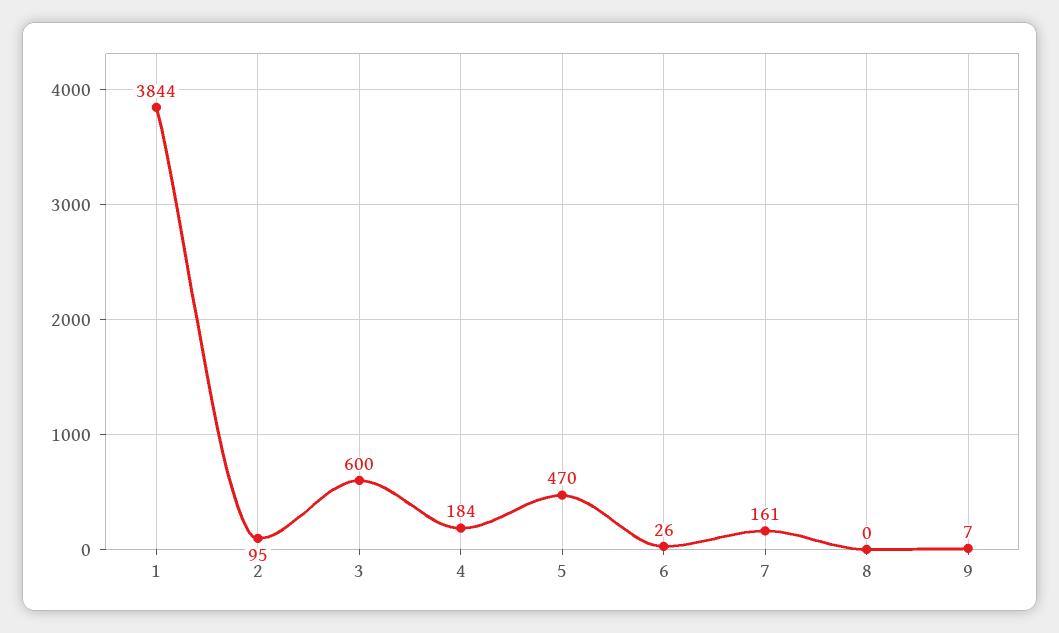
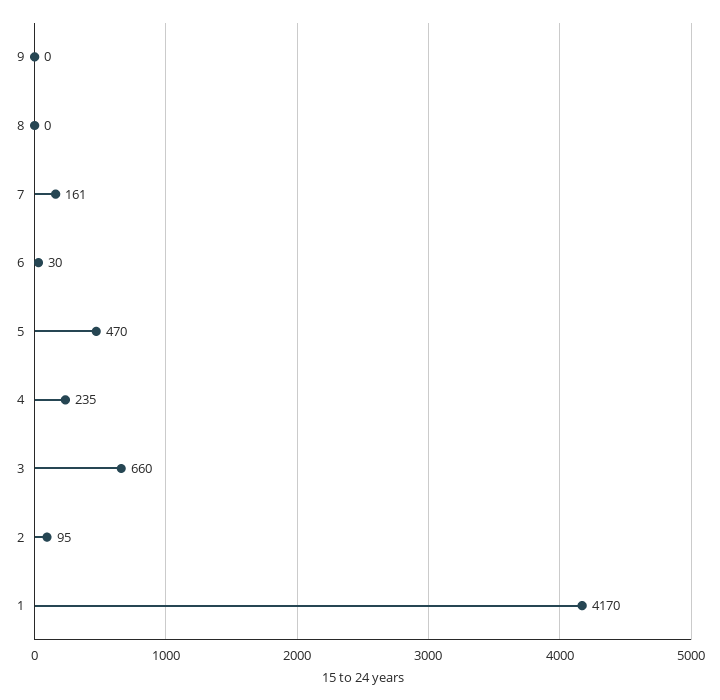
1: 3844 -> 4170
3: 600 -> 660
4: 184 -> 235
6: 26 -> 30
9: 7 -> 0

